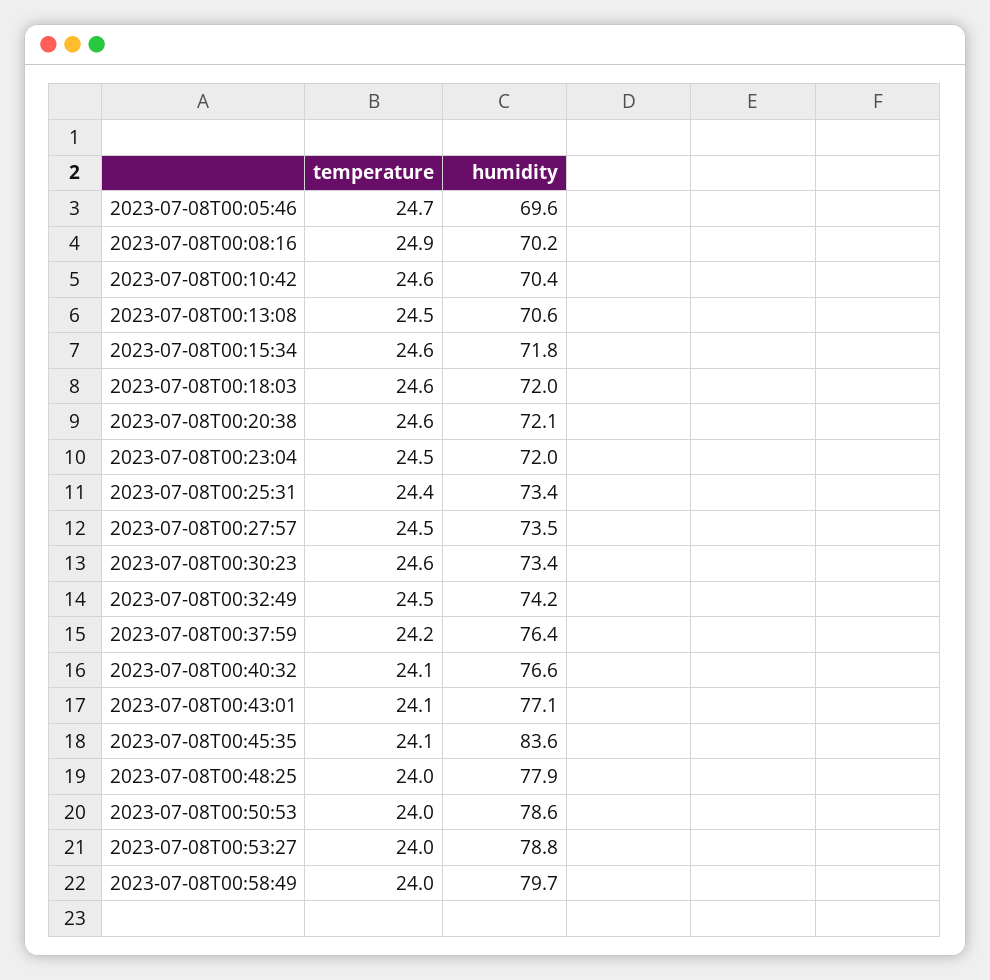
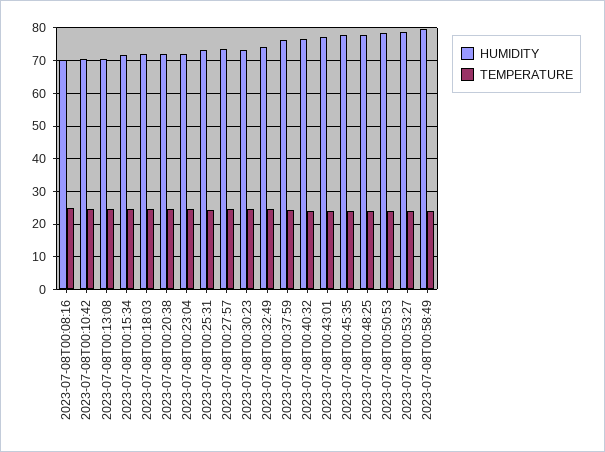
temperature, 2023-07-08T00:05:46: 24.7 -> none
humidity, 2023-07-08T00:05:46: 69.6 -> none
humidity, 2023-07-08T00:45:35: 83.6 -> 78

